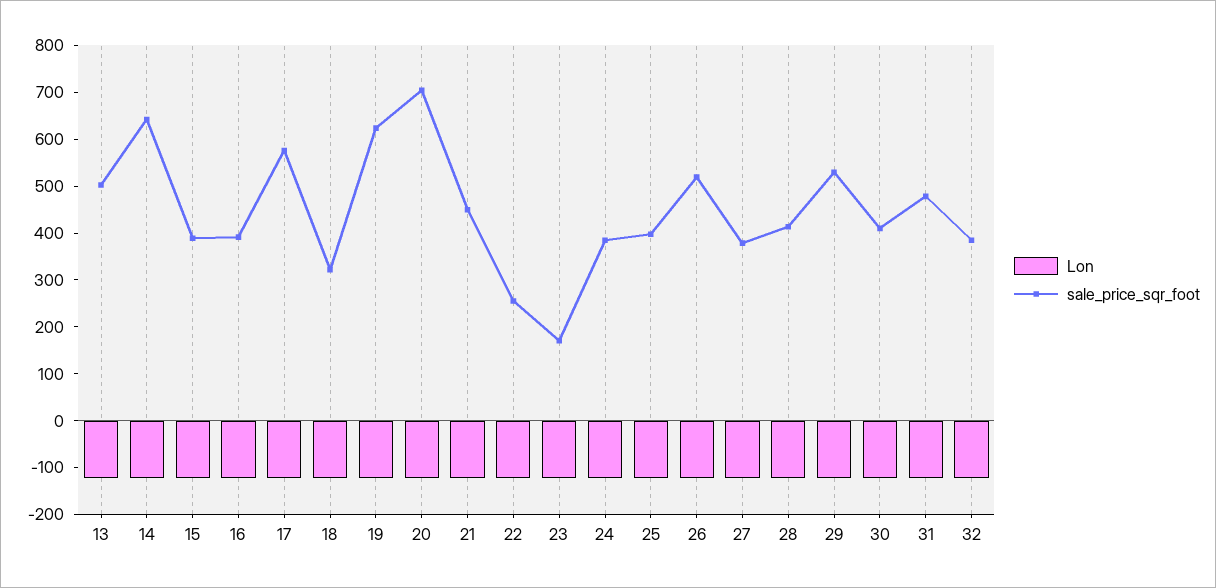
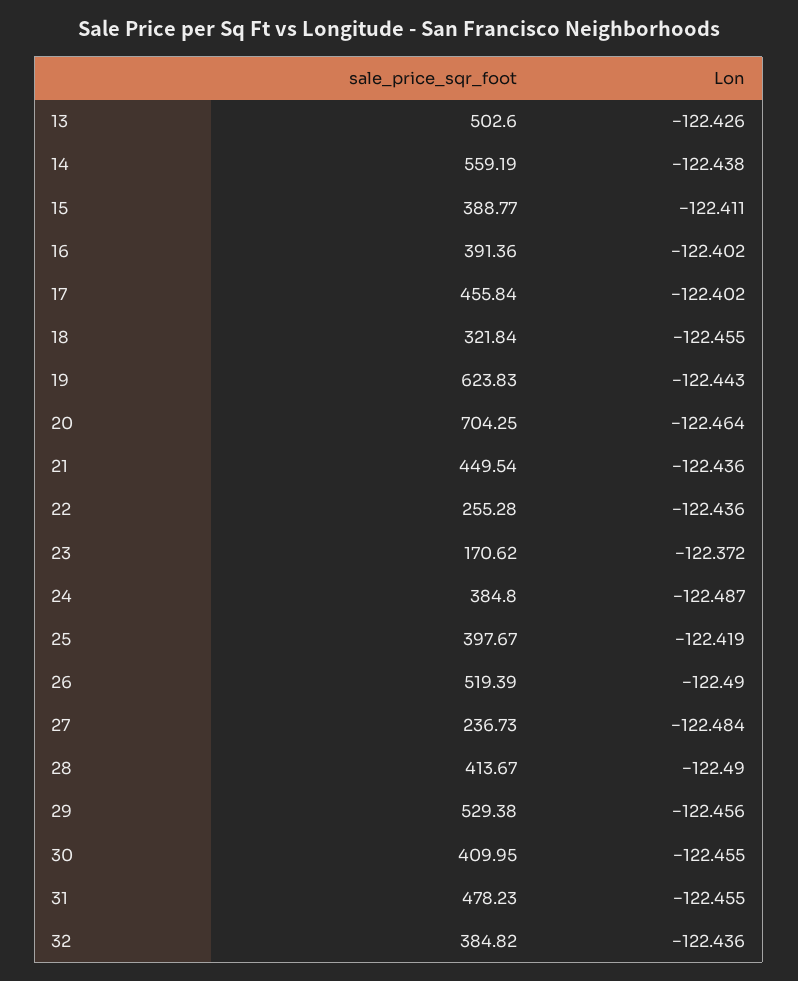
sale_price_sqr_foot, 14: 640 -> 559.19
sale_price_sqr_foot, 17: 580 -> 455.84
sale_price_sqr_foot, 27: 380 -> 236.73

